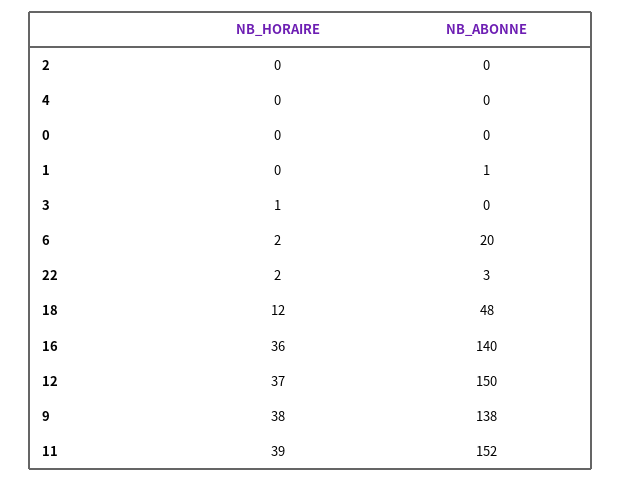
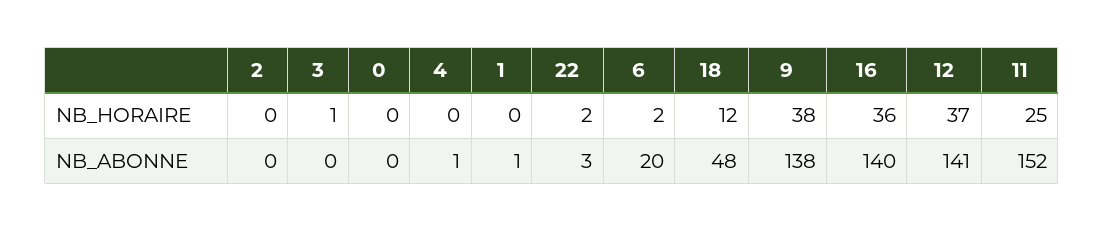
NB_ABONNE, 4: 0 -> 1
NB_ABONNE, 12: 150 -> 141
NB_HORAIRE, 11: 39 -> 25

